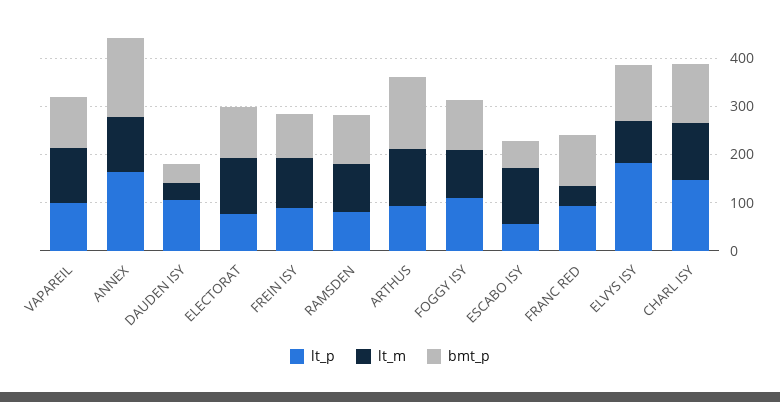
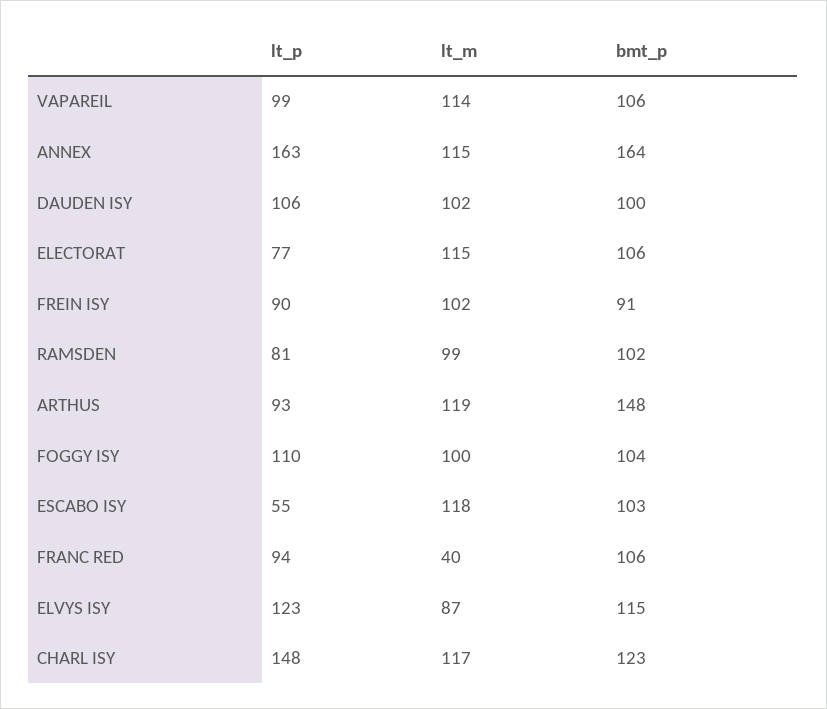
lt_m, DAUDEN ISY: 40 -> 102
bmt_p, DAUDEN ISY: 40 -> 100
bmt_p, ESCABO ISY: 60 -> 103
lt_p, ELVYS ISY: 180 -> 123

